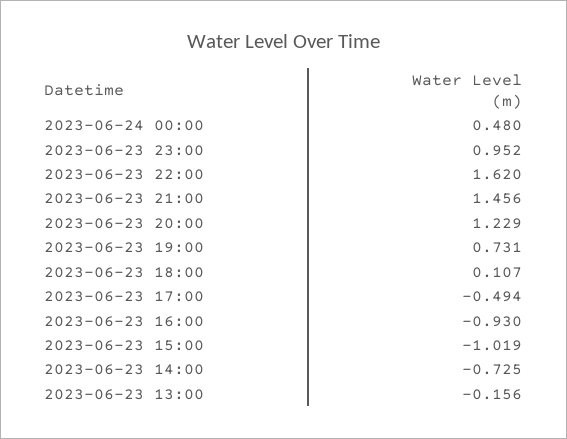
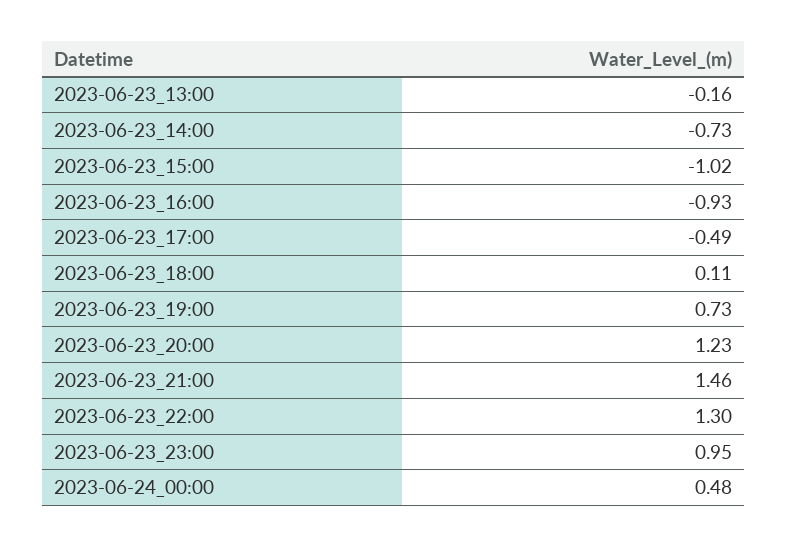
2023-06-23 22:00: 1.62 -> 1.3

